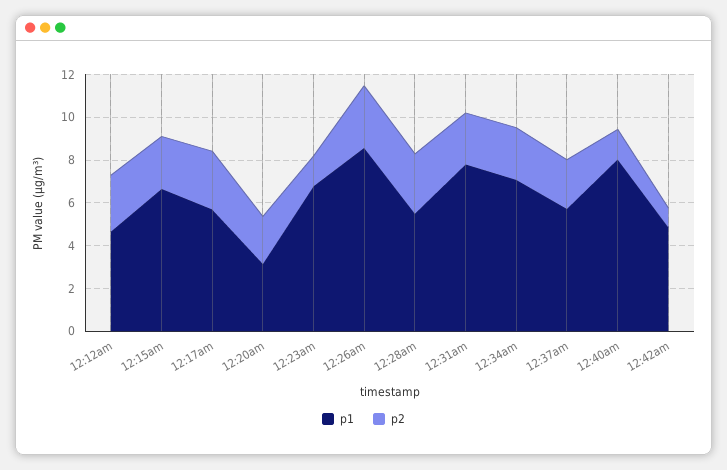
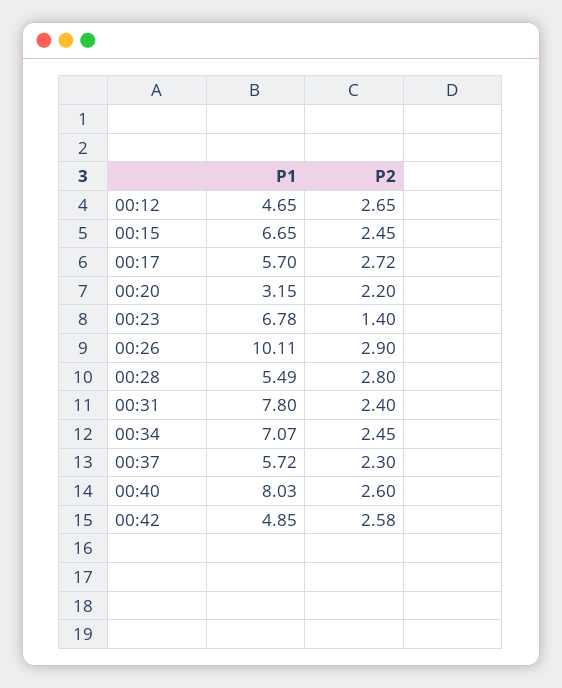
p1, 12:26am: 8.5 -> 10.11
p2, 12:40am: 1.5 -> 2.6
p2, 12:42am: 1 -> 2.58

